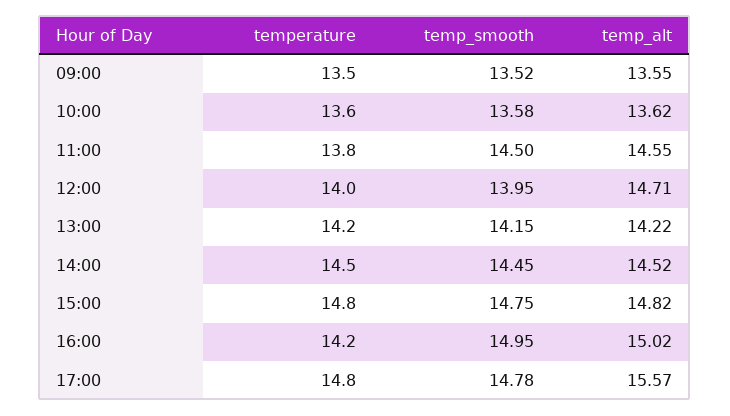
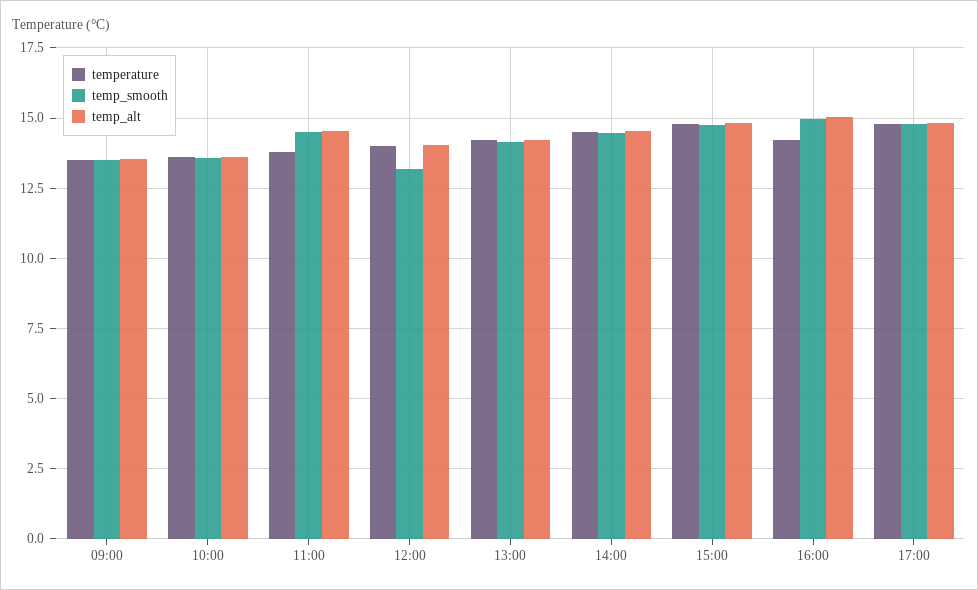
temp_smooth, 12:00: 13.95 -> 13.25
temp_alt, 12:00: 14.71 -> 14
temp_alt, 17:00: 15.57 -> 14.75

